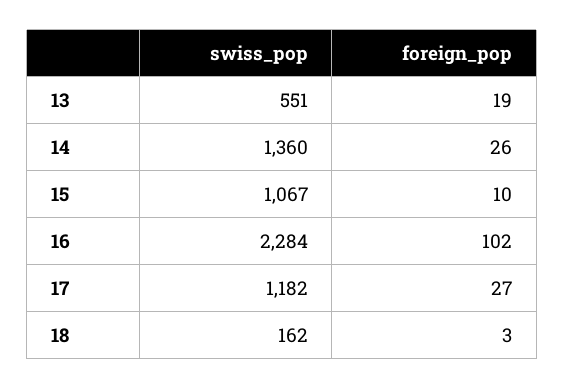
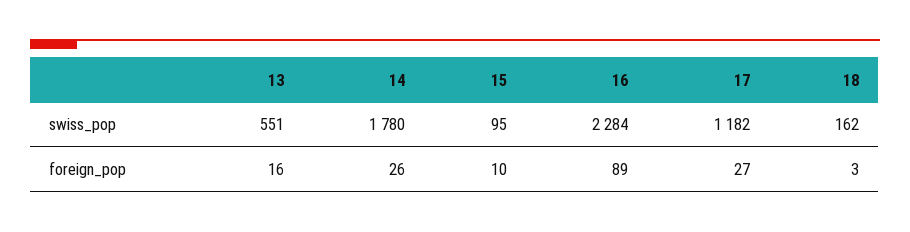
foreign_pop, 13: 19 -> 16
swiss_pop, 14: 1360 -> 1780
swiss_pop, 15: 1067 -> 95
foreign_pop, 16: 102 -> 89

